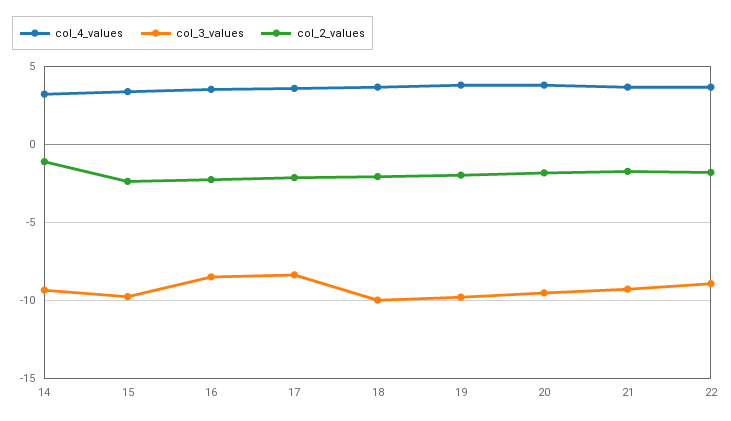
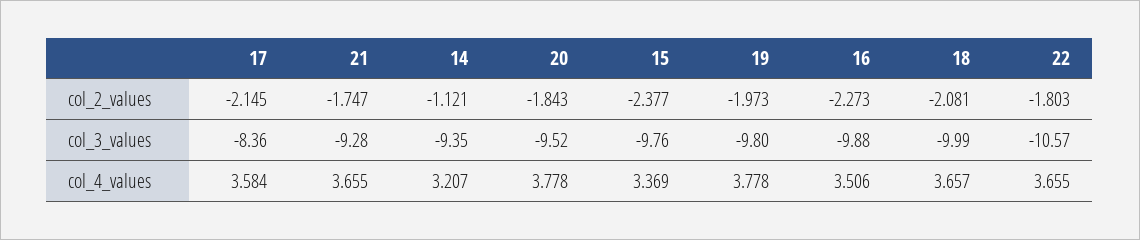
col_3_values, 16: -8.5 -> -9.88
col_3_values, 22: -9 -> -10.57

